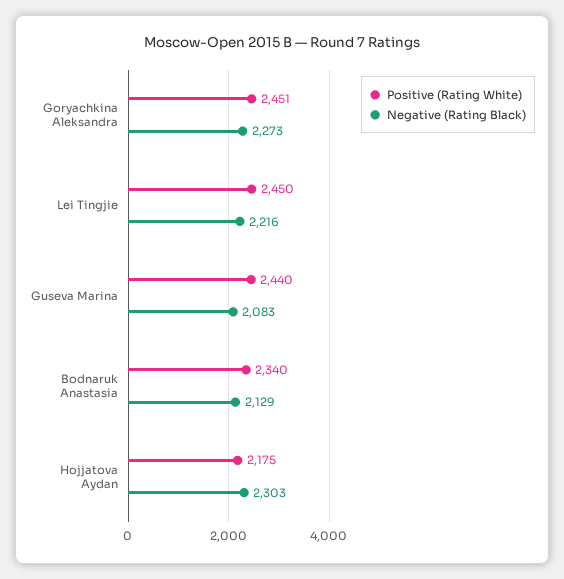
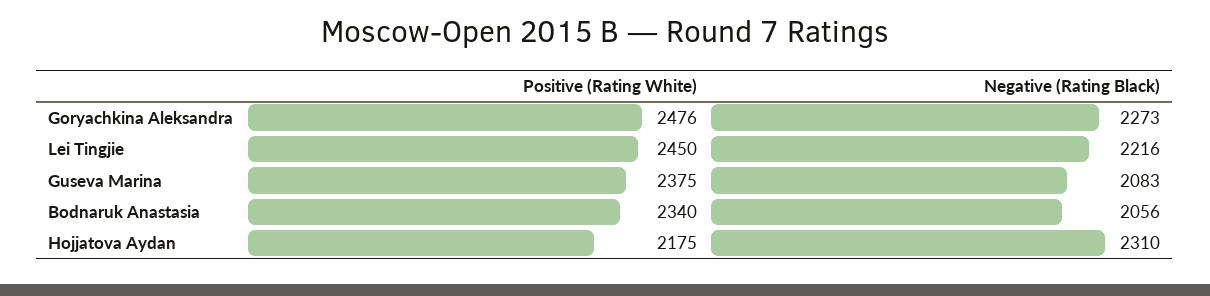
Positive (Rating White), Goryachkina Aleksandra: 2451 -> 2476
Positive (Rating White), Guseva Marina: 2440 -> 2375
Negative (Rating Black), Bodnaruk Anastasia: 2129 -> 2056
Negative (Rating Black), Hojjatova Aydan: 2303 -> 2310

